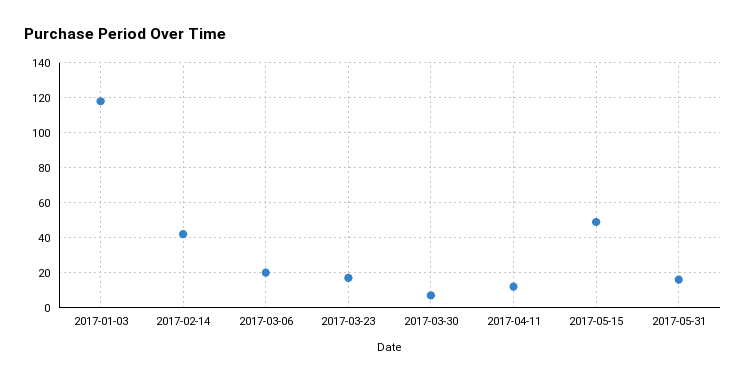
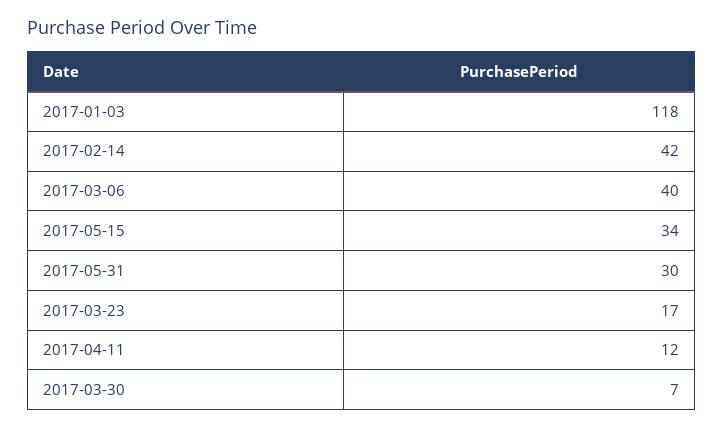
2017-03-06: 20 -> 40
2017-05-15: 50 -> 34
2017-05-31: 15 -> 30

